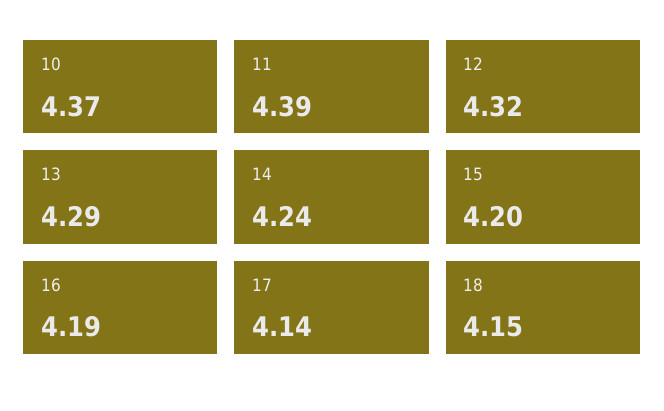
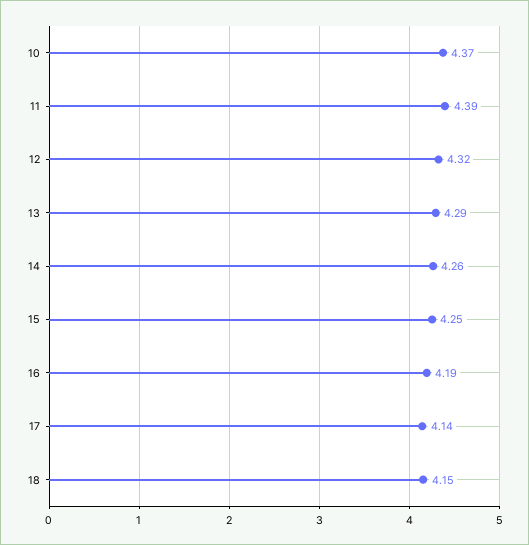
14: 4.24 -> 4.26
15: 4.2 -> 4.25

